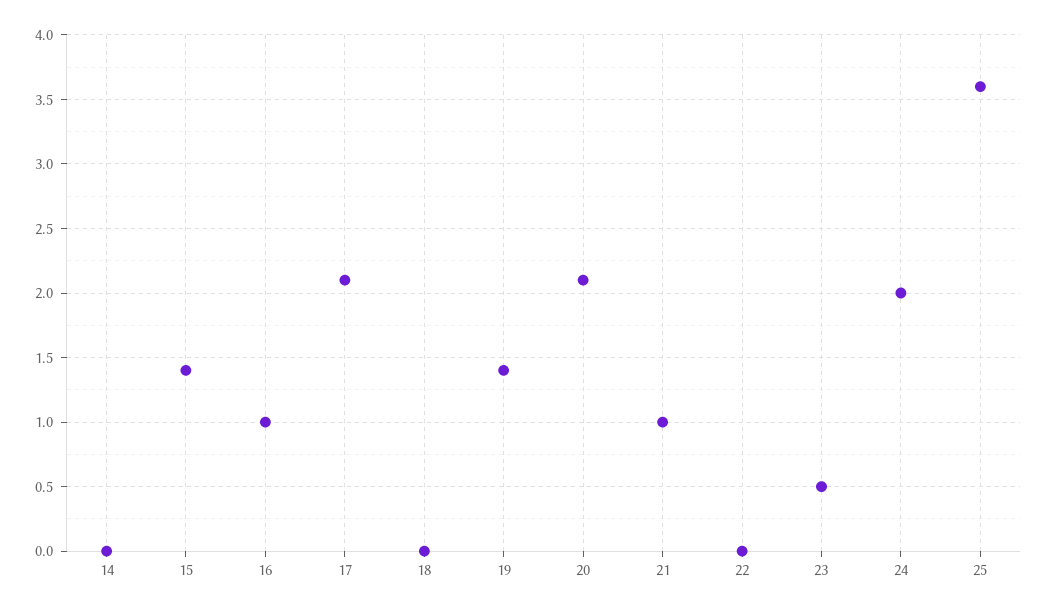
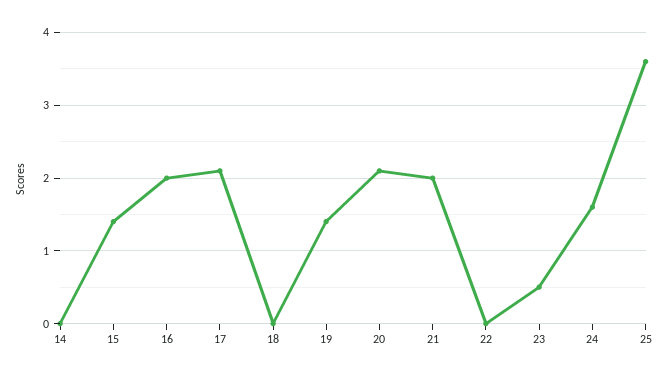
16: 1 -> 2
21: 1 -> 2
24: 2 -> 1.6

